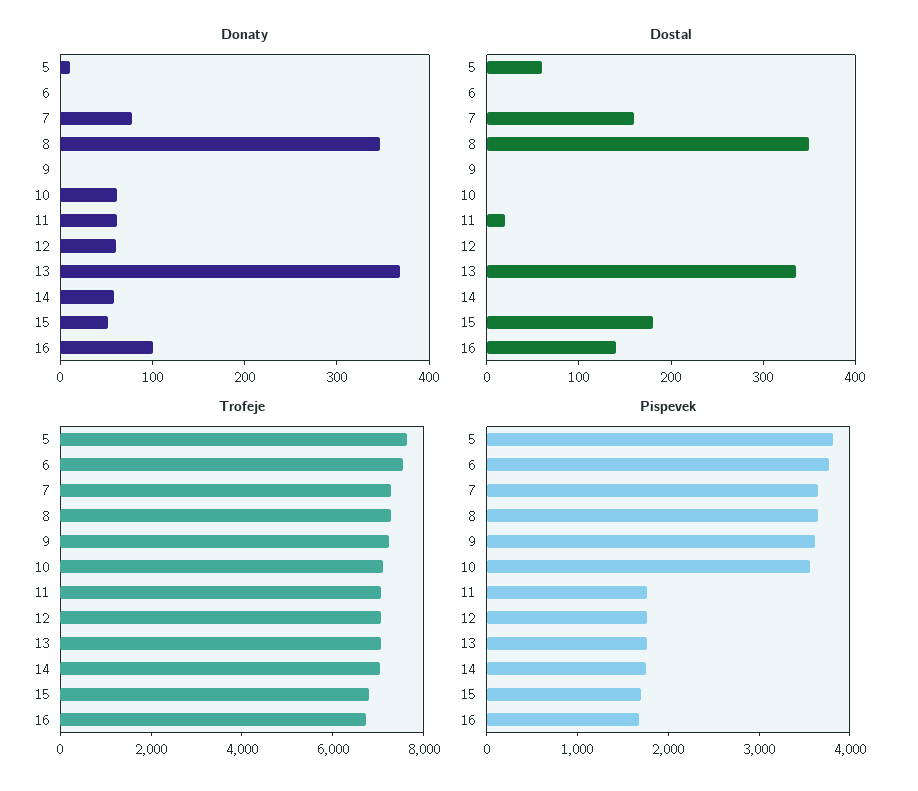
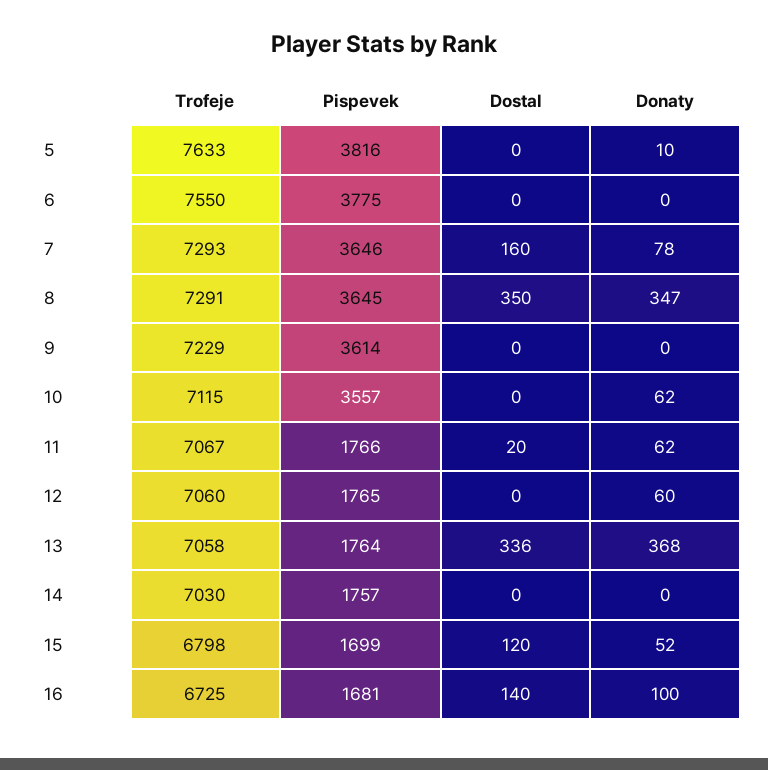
Donaty, 14: 60 -> 0
Dostal, 5: 60 -> 0
Dostal, 15: 180 -> 120

